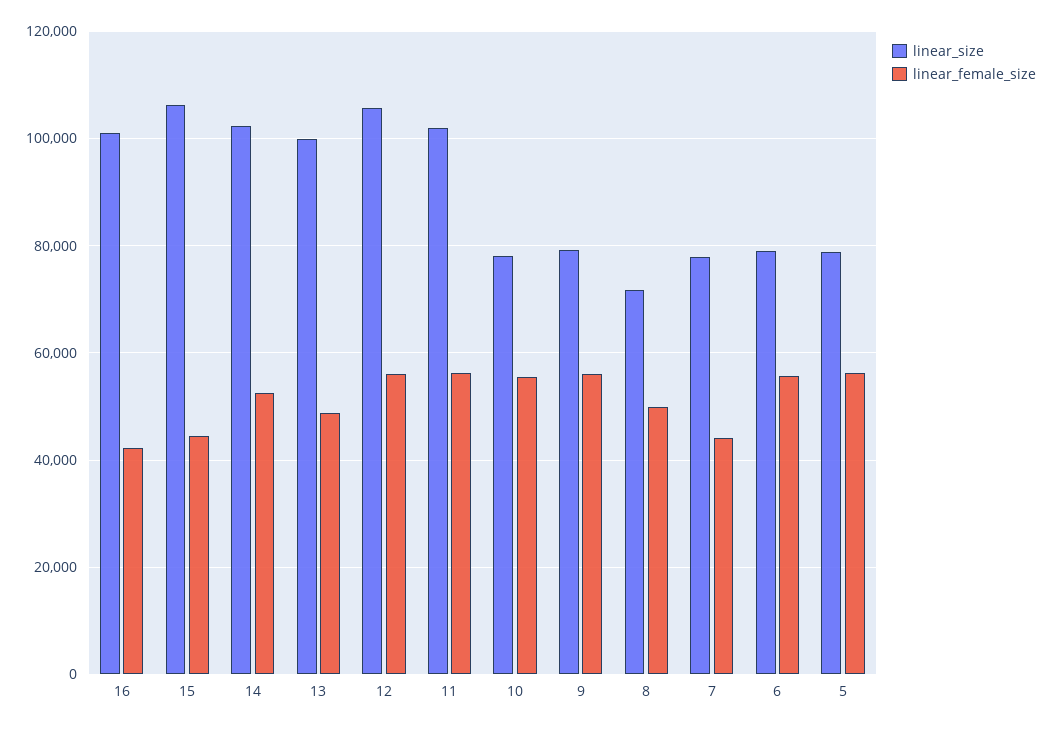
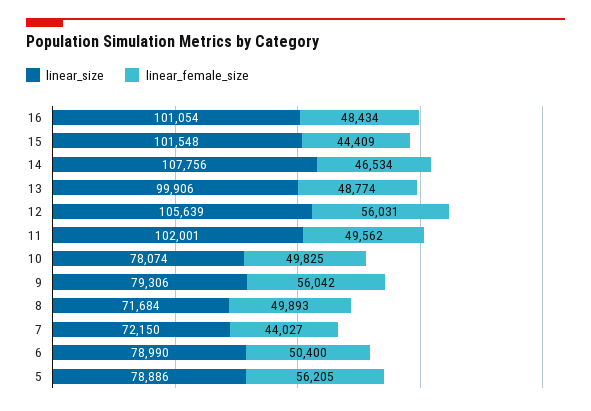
linear_female_size, 16: 42000 -> 48434
linear_size, 15: 106000 -> 101548
linear_size, 14: 102000 -> 107756
linear_female_size, 14: 52000 -> 46534
linear_female_size, 11: 56000 -> 49562
linear_female_size, 10: 56000 -> 49825
linear_size, 7: 78000 -> 72150
linear_female_size, 6: 56000 -> 50400

